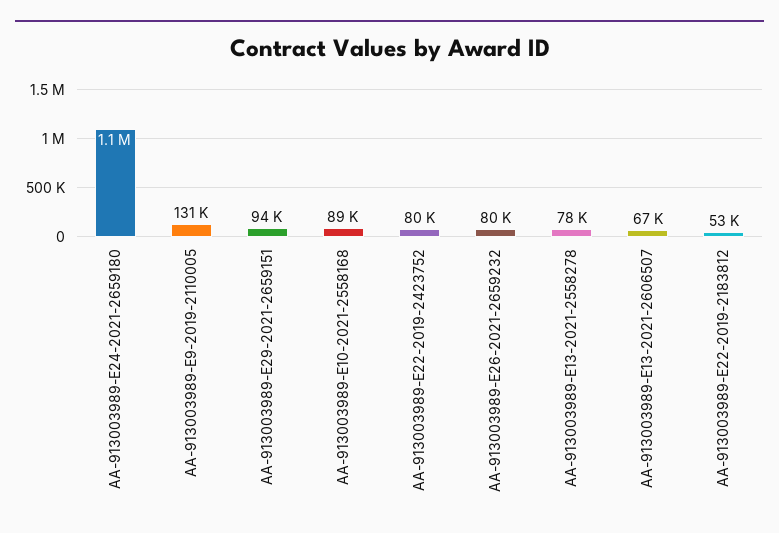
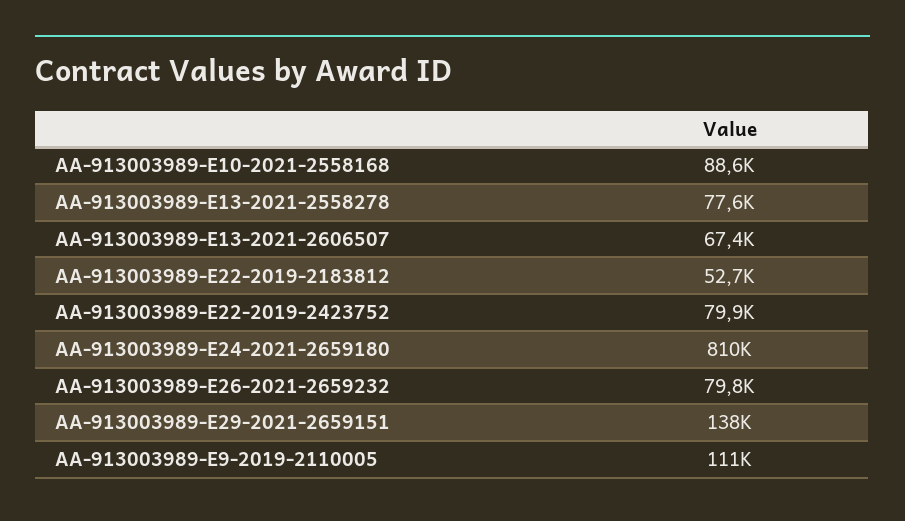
AA-913003989-E24-2021-2659180: 1100000 -> 810000
AA-913003989-E9-2019-2110005: 131000 -> 111000
AA-913003989-E29-2021-2659151: 94000 -> 138000

